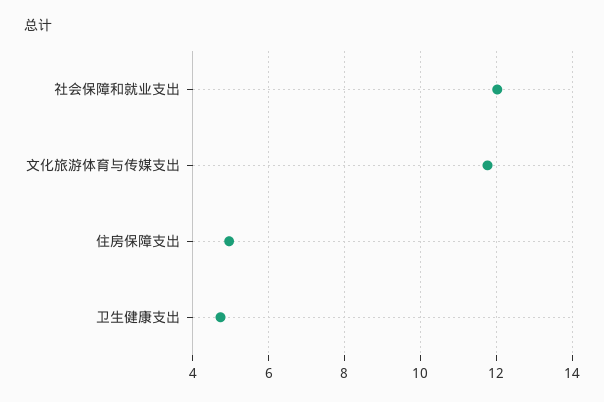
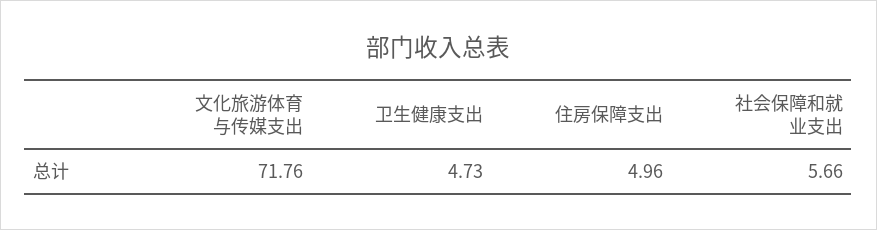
社会保障和就业支出: 12 -> 5.66
文化旅游体育与传媒支出: 11.8 -> 71.76

